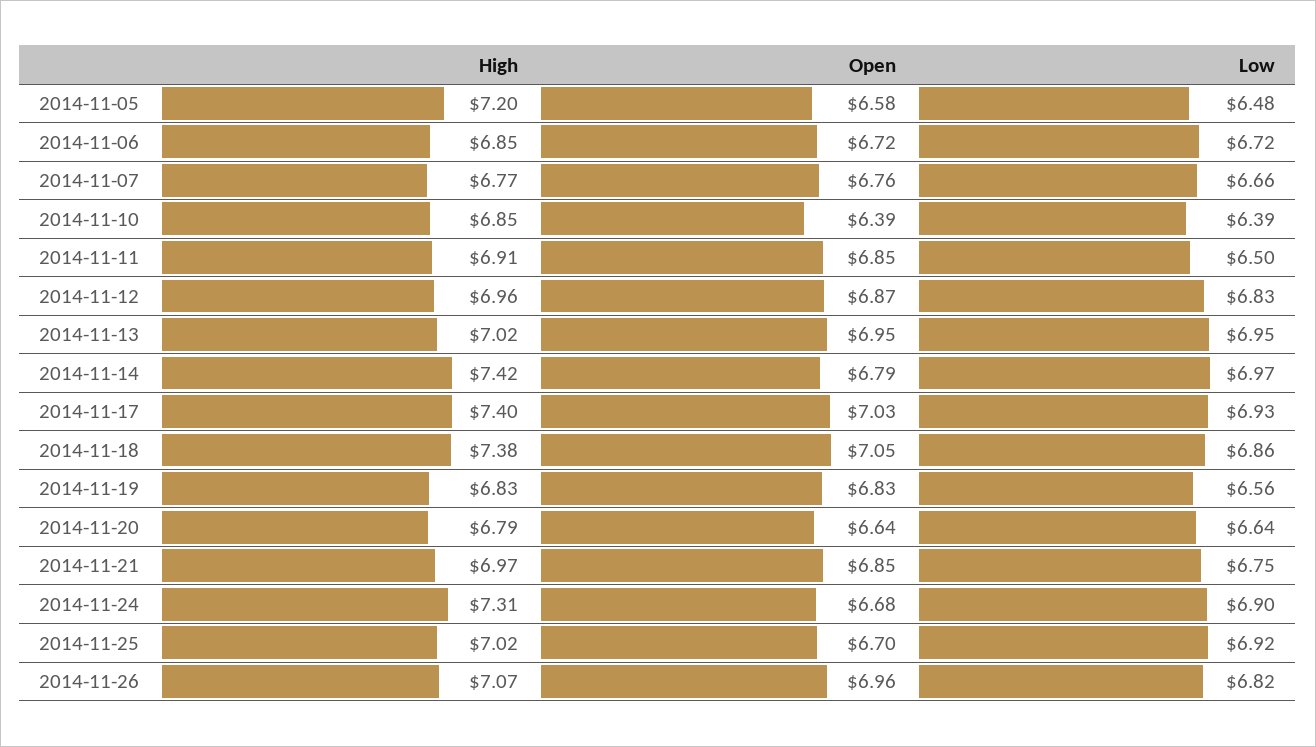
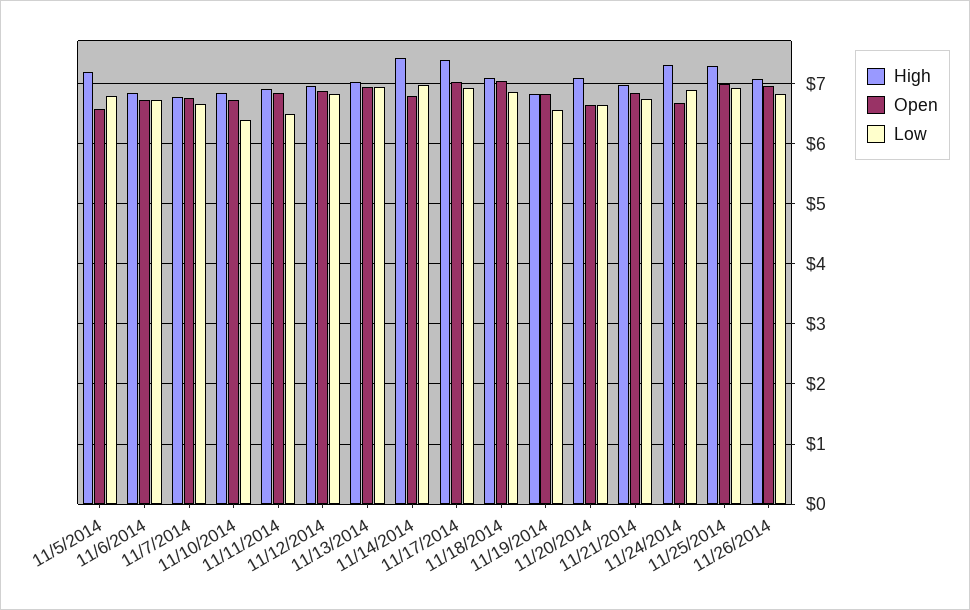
Low, 2014-11-05: 6.48 -> 6.8
Open, 2014-11-10: 6.39 -> 6.7
High, 2014-11-18: 7.38 -> 7.1
High, 2014-11-20: 6.79 -> 7.1
High, 2014-11-25: 7.02 -> 7.3
Open, 2014-11-25: 6.7 -> 7

